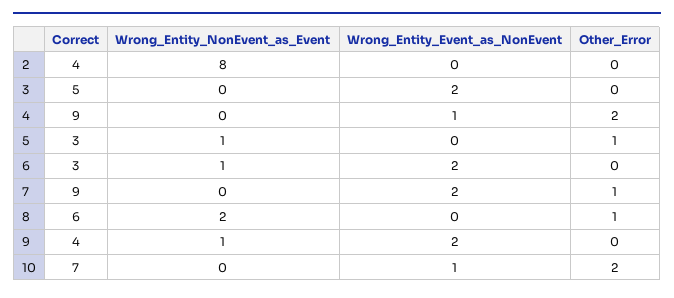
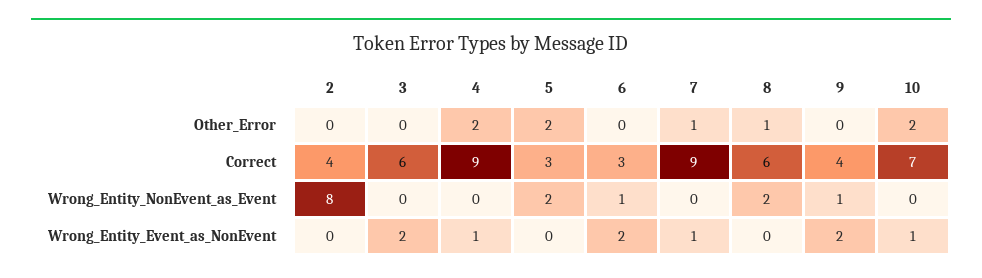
Correct, 3: 5 -> 6
Wrong_Entity_NonEvent_as_Event, 5: 1 -> 2
Other_Error, 5: 1 -> 2
Wrong_Entity_Event_as_NonEvent, 7: 2 -> 1

